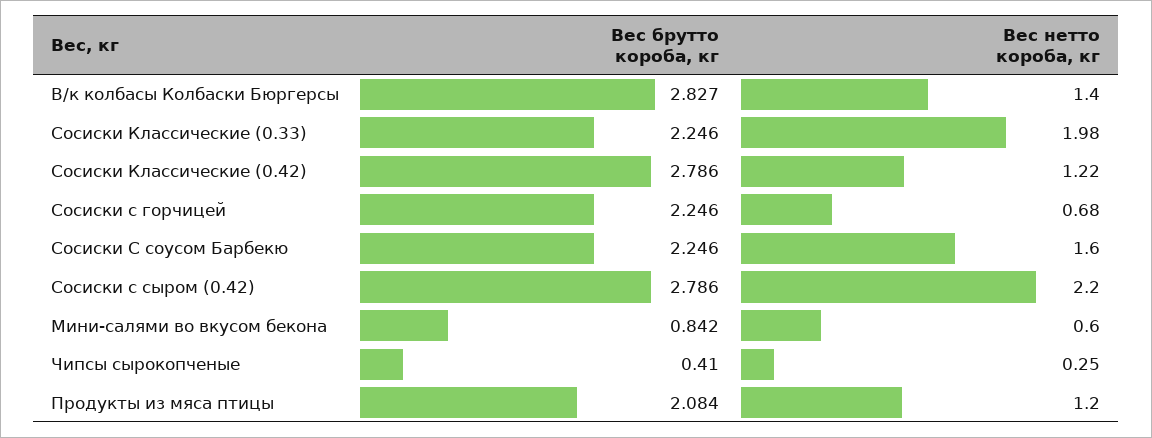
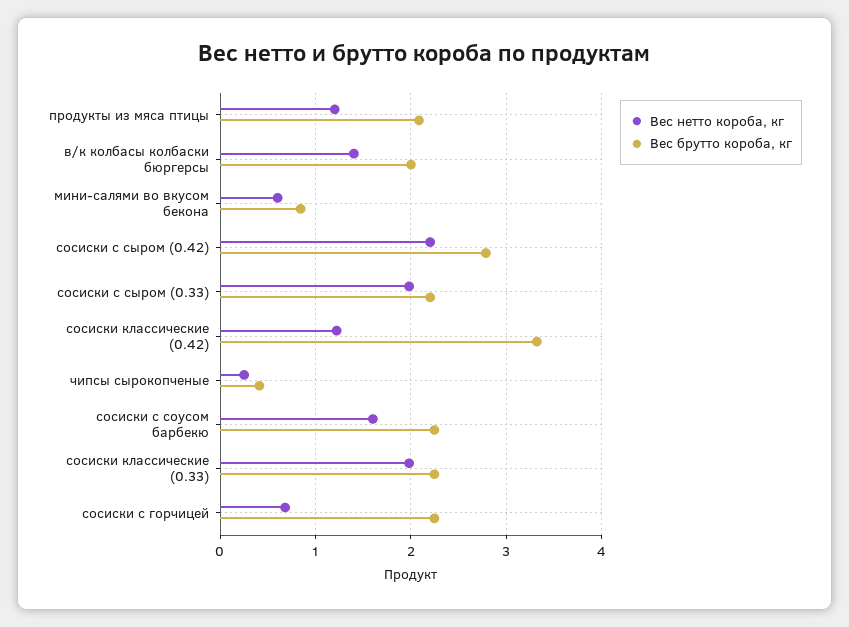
Вес брутто короба, кг, В/к колбасы Колбаски Бюргерсы: 2.827 -> 2
Вес брутто короба, кг, Сосиски Классические (0.42): 2.786 -> 3.3
Вес нетто короба, кг, сосиски с сыром (0.33): none -> 2
Вес брутто короба, кг, сосиски с сыром (0.33): none -> 2.2

